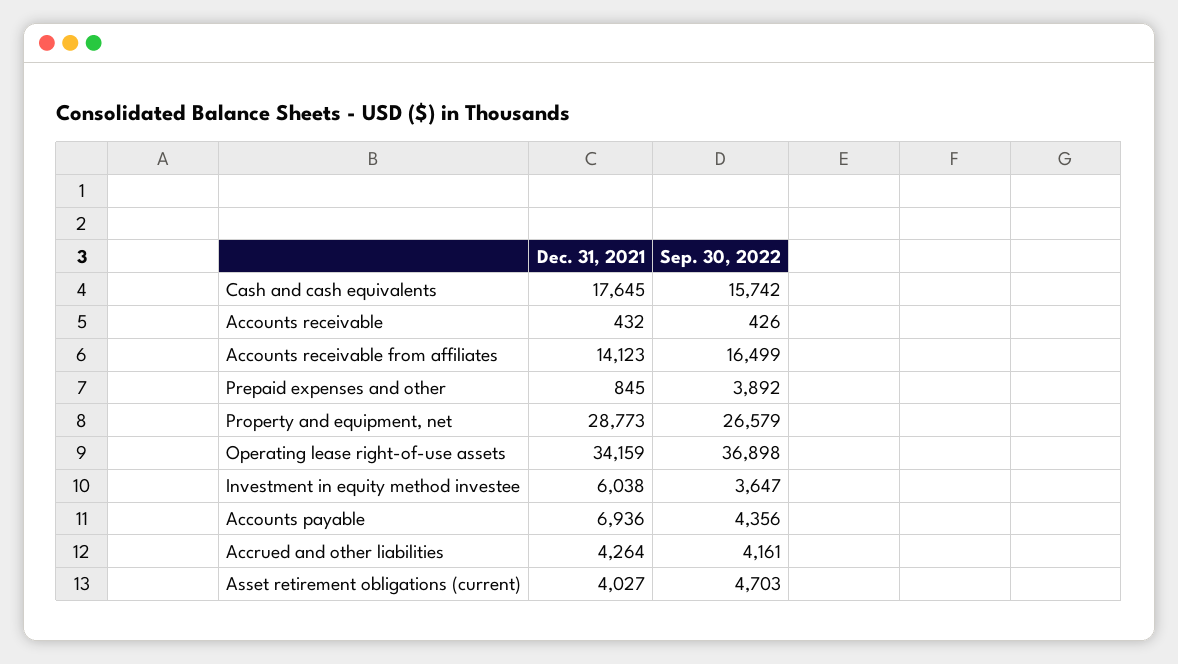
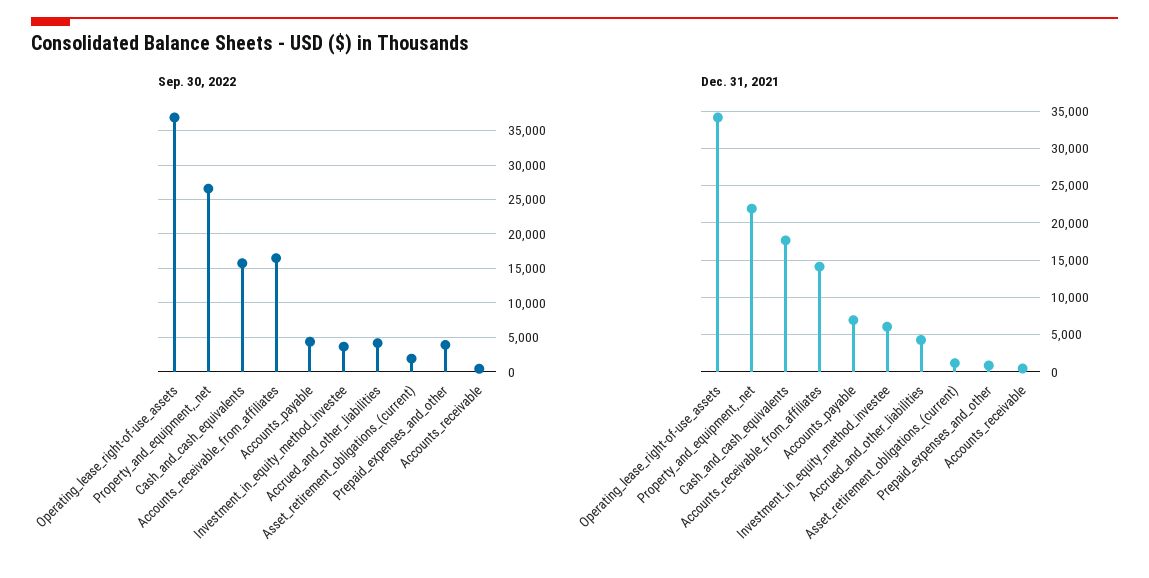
Dec. 31, 2021, Property and equipment, net: 28773 -> 22000
Dec. 31, 2021, Asset retirement obligations (current): 4027 -> 1000
Sep. 30, 2022, Asset retirement obligations (current): 4703 -> 2000

